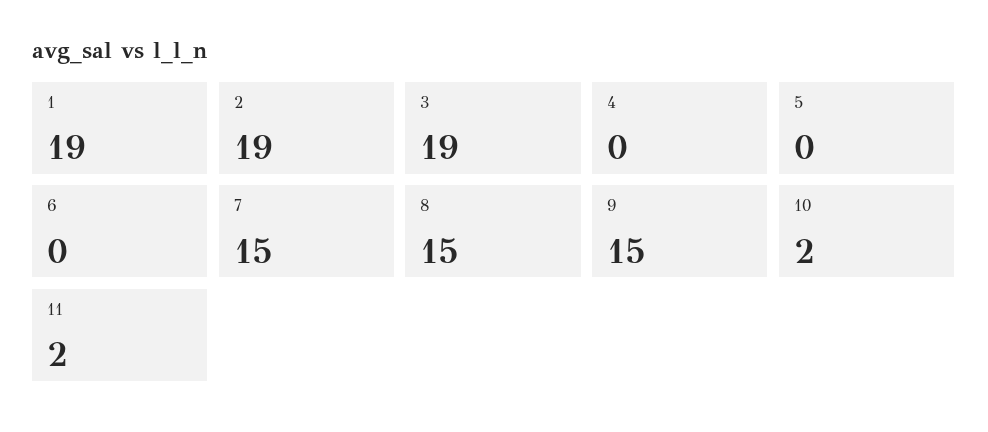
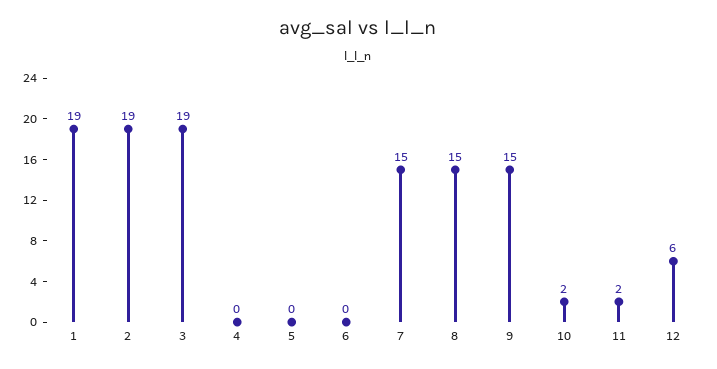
12: none -> 6

